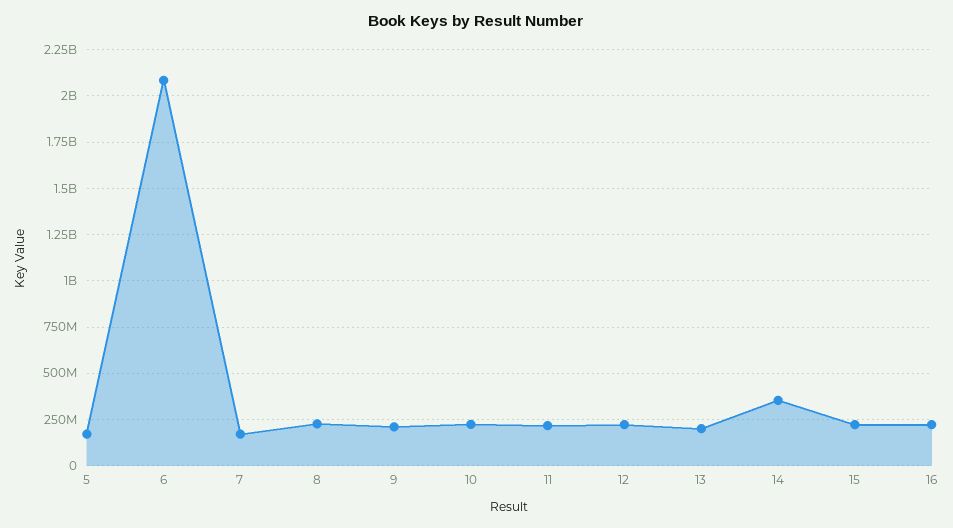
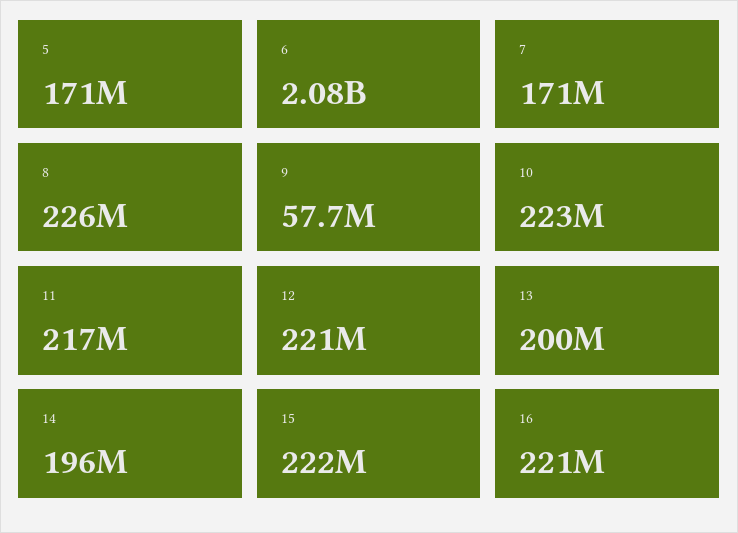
9: 200000000 -> 57700000
14: 350000000 -> 196000000

